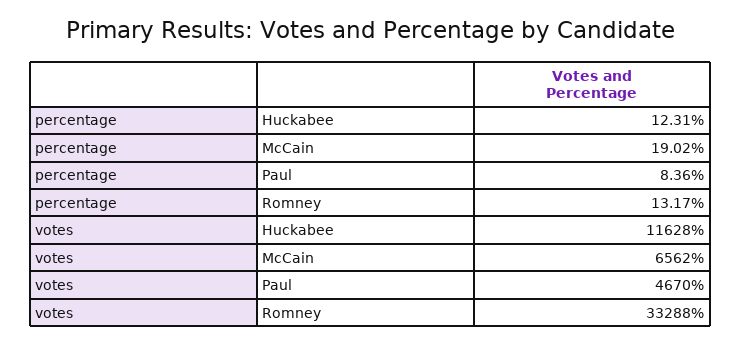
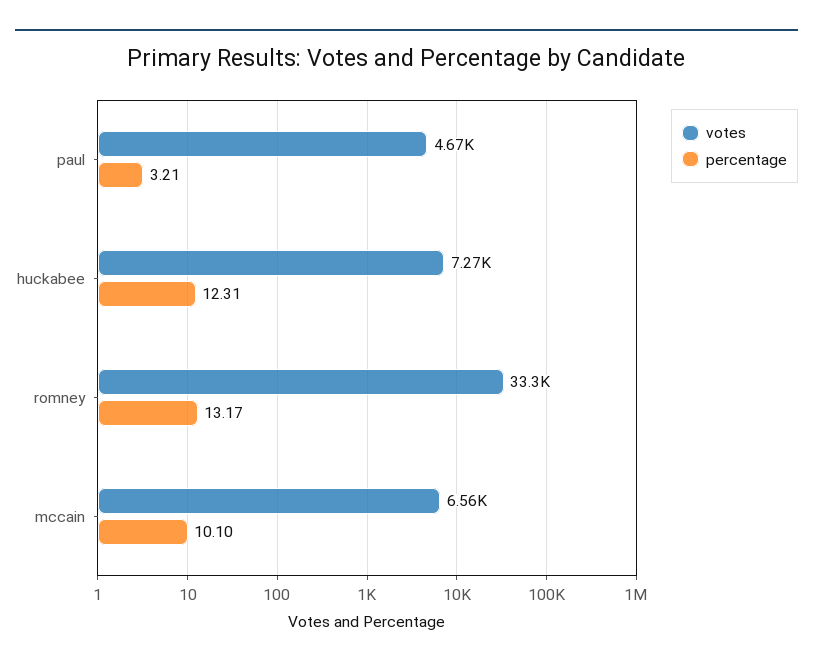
percentage, McCain: 19.02 -> 10.1
percentage, Paul: 8.36 -> 3.21
votes, Huckabee: 11628 -> 7270

